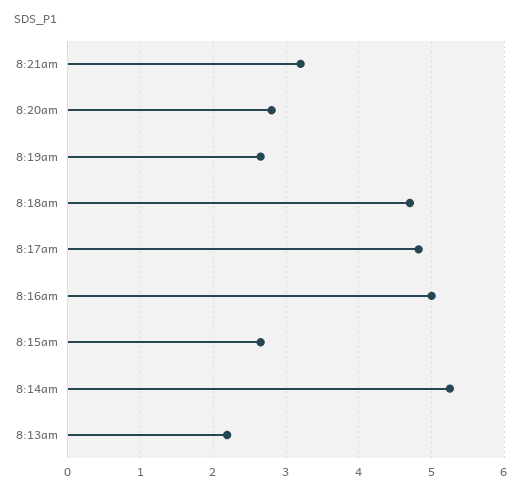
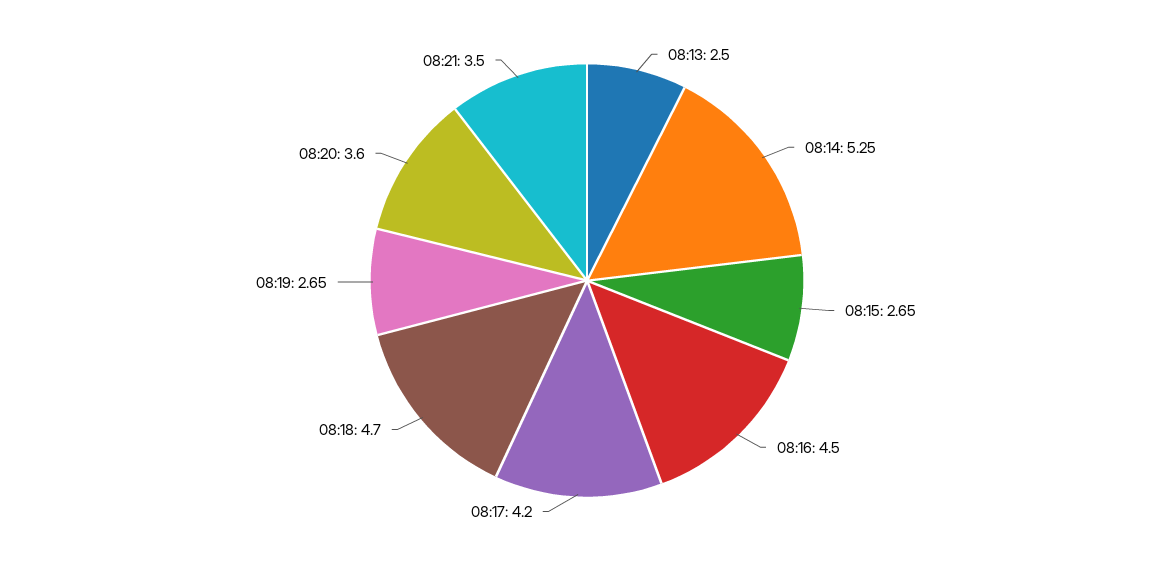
8:21am: 3.2 -> 3.5
8:20am: 2.8 -> 3.6
8:17am: 4.8 -> 4.2
8:16am: 5 -> 4.5
8:13am: 2.2 -> 2.5

